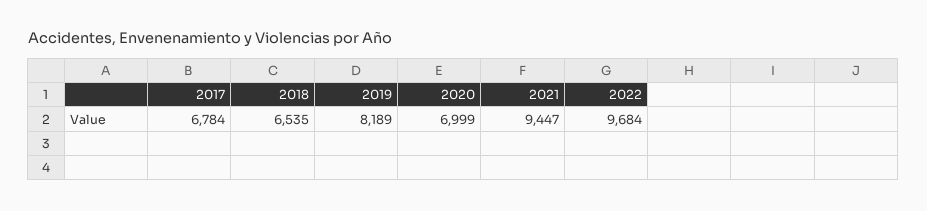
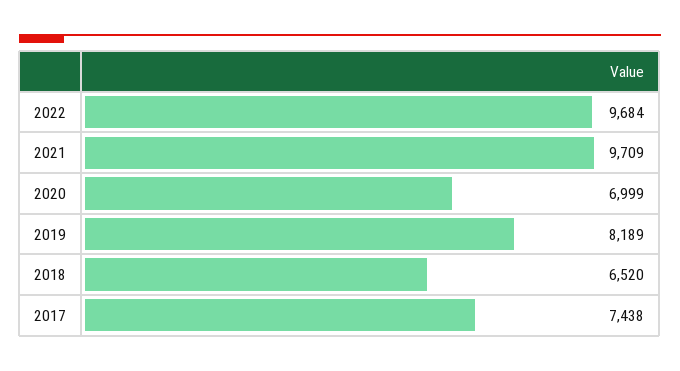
2017: 6784 -> 7438
2018: 6535 -> 6520
2021: 9447 -> 9709

